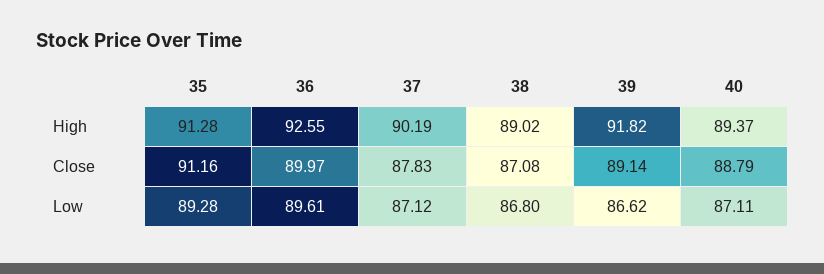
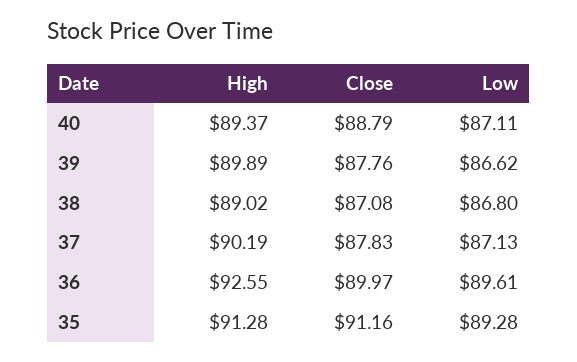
39, High: 91.82 -> 89.89
39, Close: 89.14 -> 87.76
37, Low: 87.12 -> 87.13

